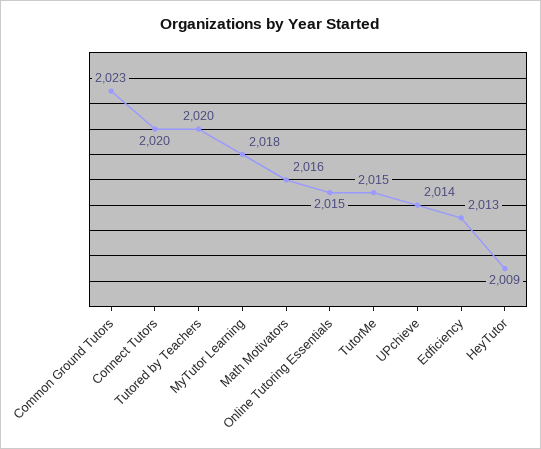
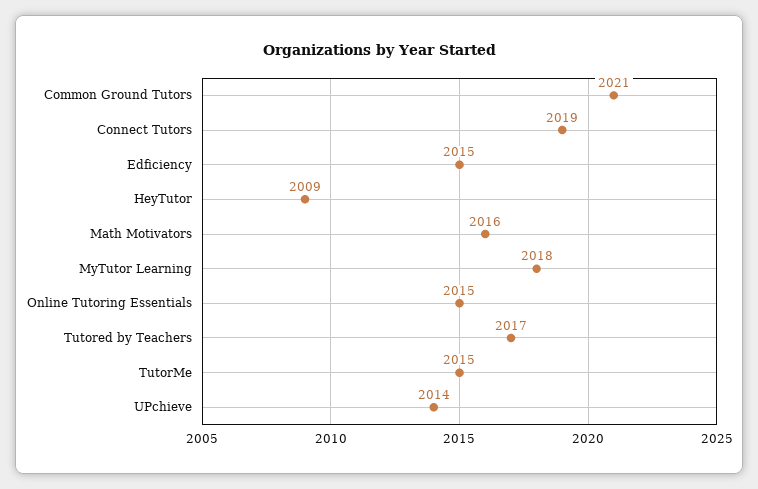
Common Ground Tutors: 2023 -> 2021
Connect Tutors: 2020 -> 2019
Tutored by Teachers: 2020 -> 2017
Edficiency: 2013 -> 2015

